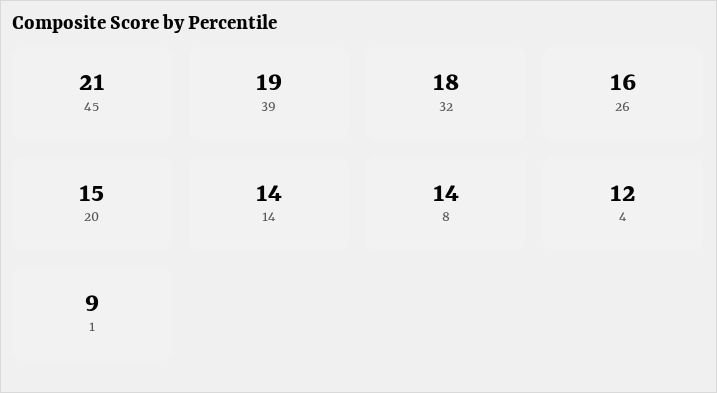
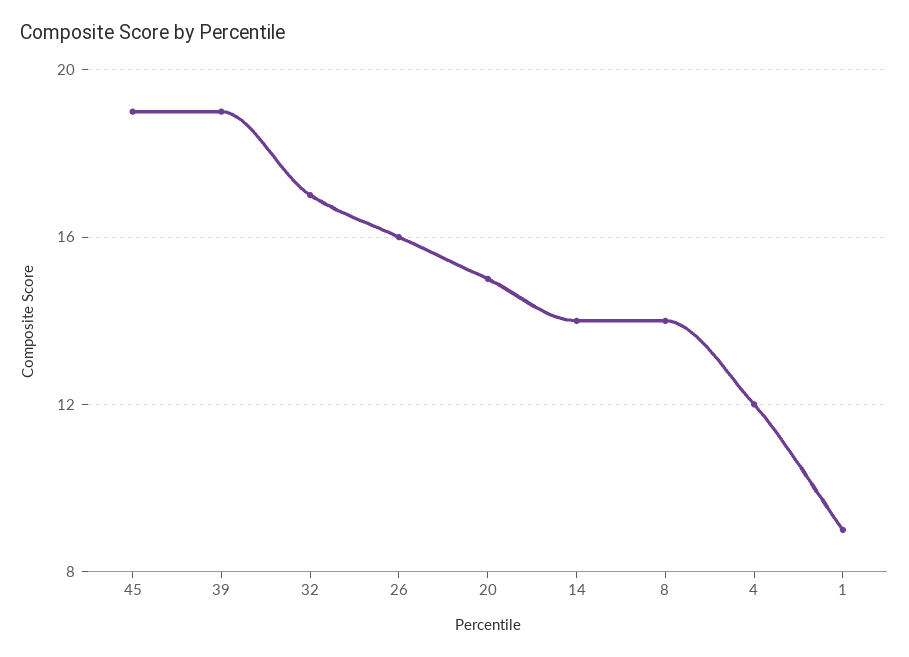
45: 21 -> 19
32: 18 -> 17

